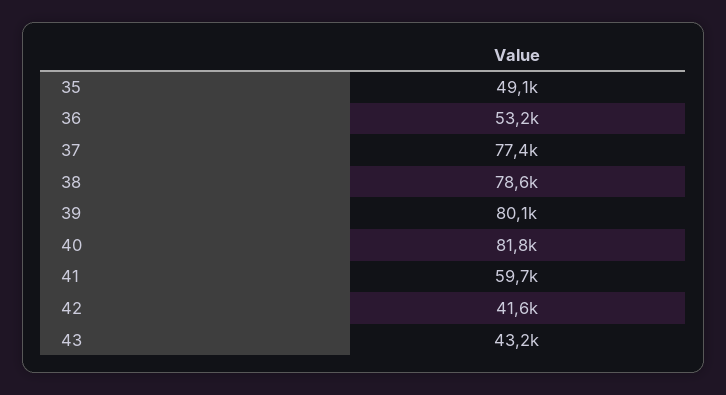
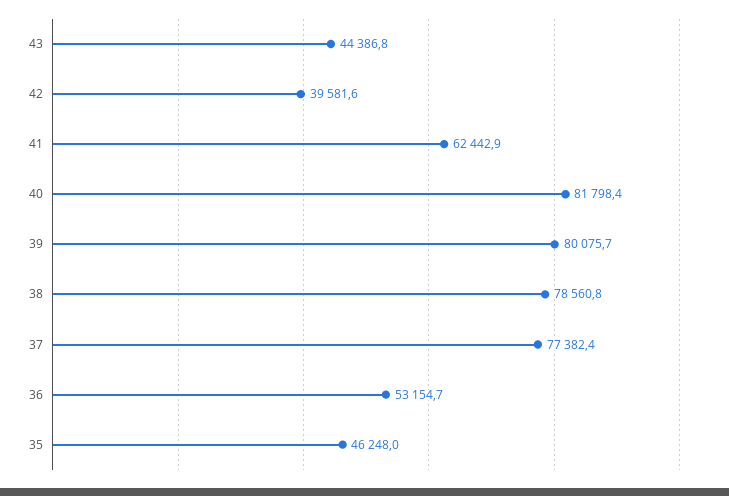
35: 49100 -> 46248
41: 59700 -> 62442.9
42: 41600 -> 39581.6
43: 43200 -> 44386.8

